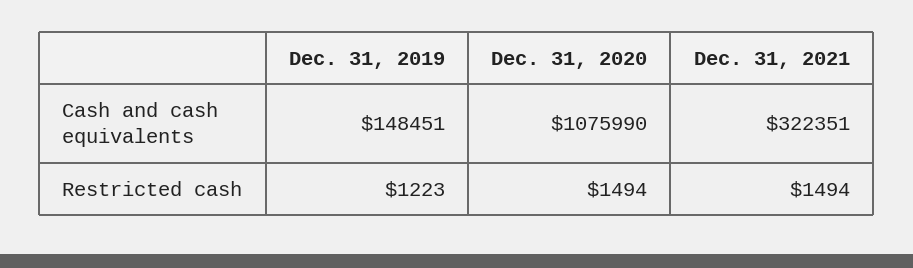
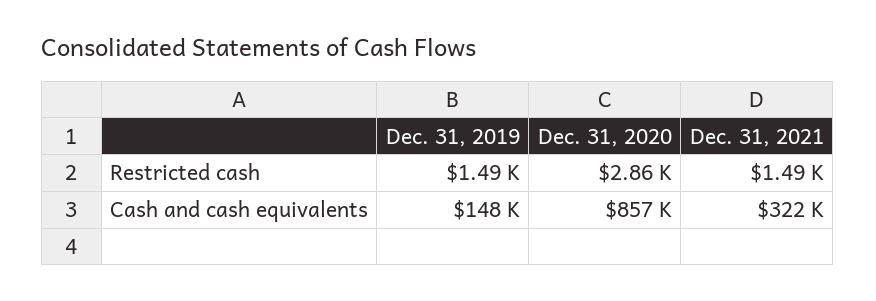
Dec. 31, 2020, Cash and cash equivalents: 1075990 -> 857000
Dec. 31, 2019, Restricted cash: 1223 -> 1490
Dec. 31, 2020, Restricted cash: 1494 -> 2860

